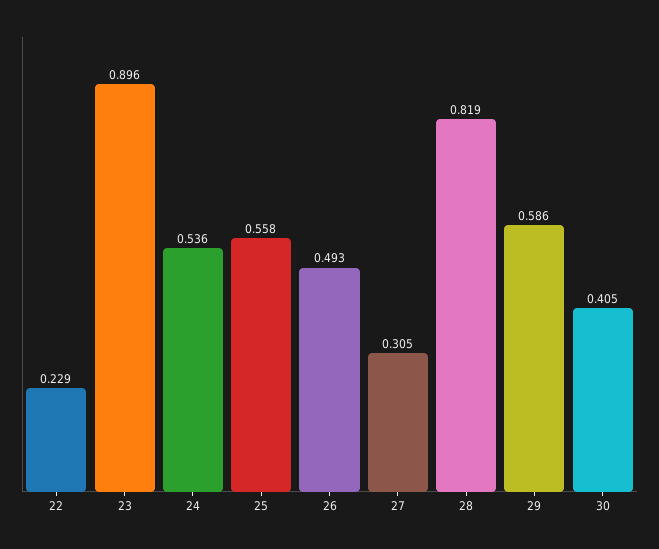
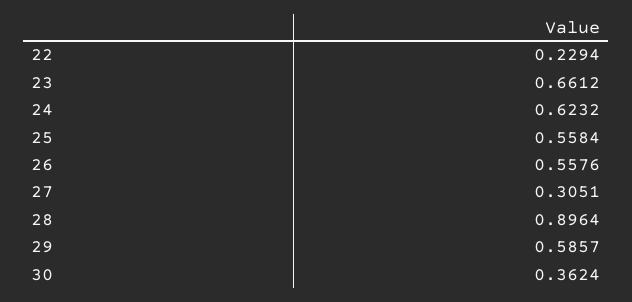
23: 0.896 -> 0.6612
24: 0.536 -> 0.6232
26: 0.493 -> 0.5576
28: 0.819 -> 0.8964
30: 0.405 -> 0.3624

